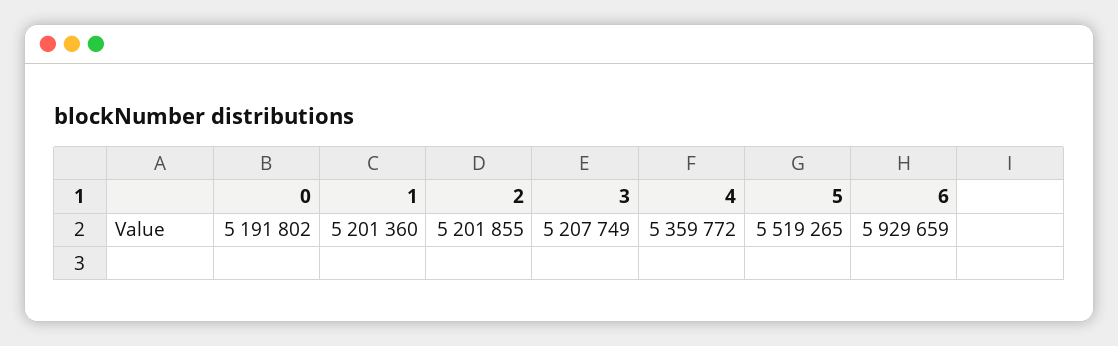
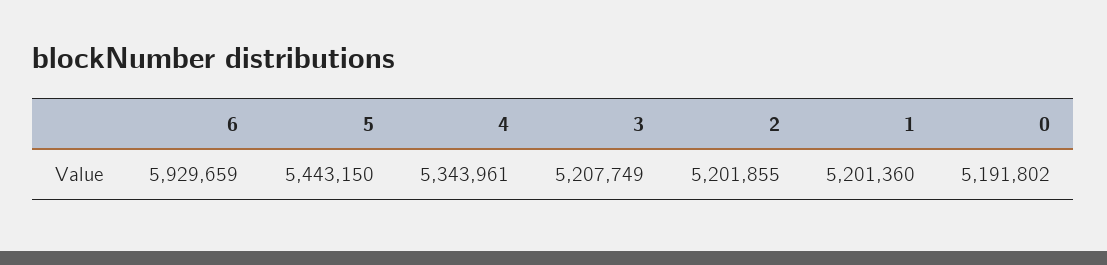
4: 5359772 -> 5343961
5: 5519265 -> 5443150

